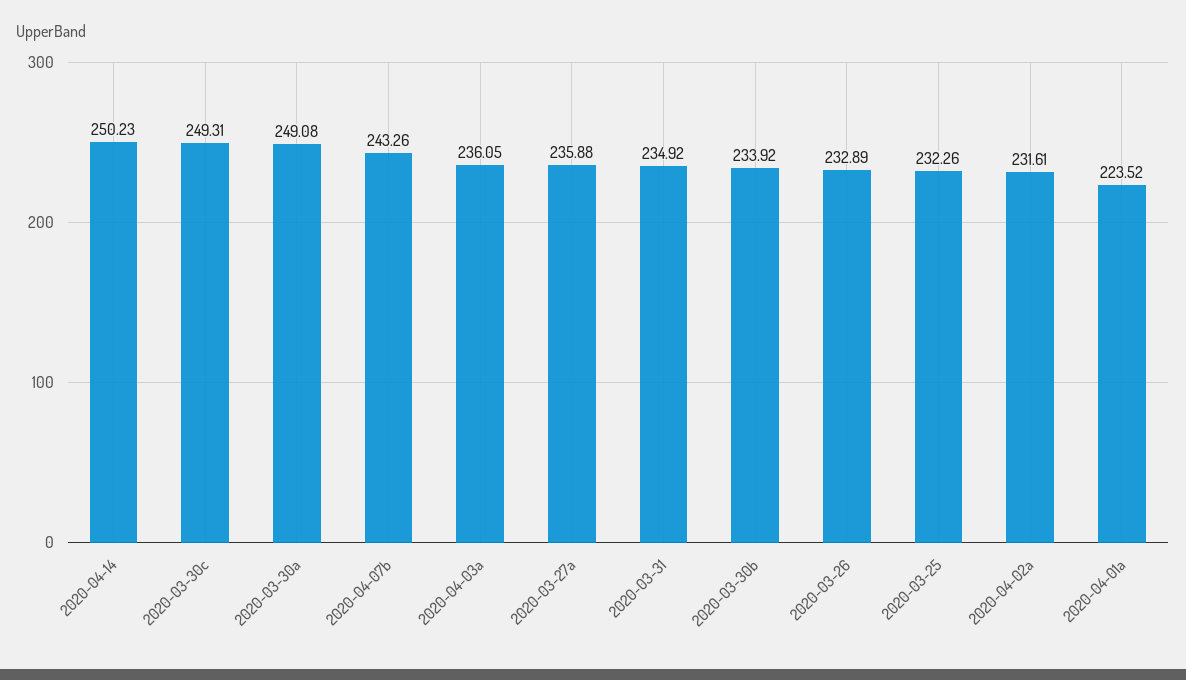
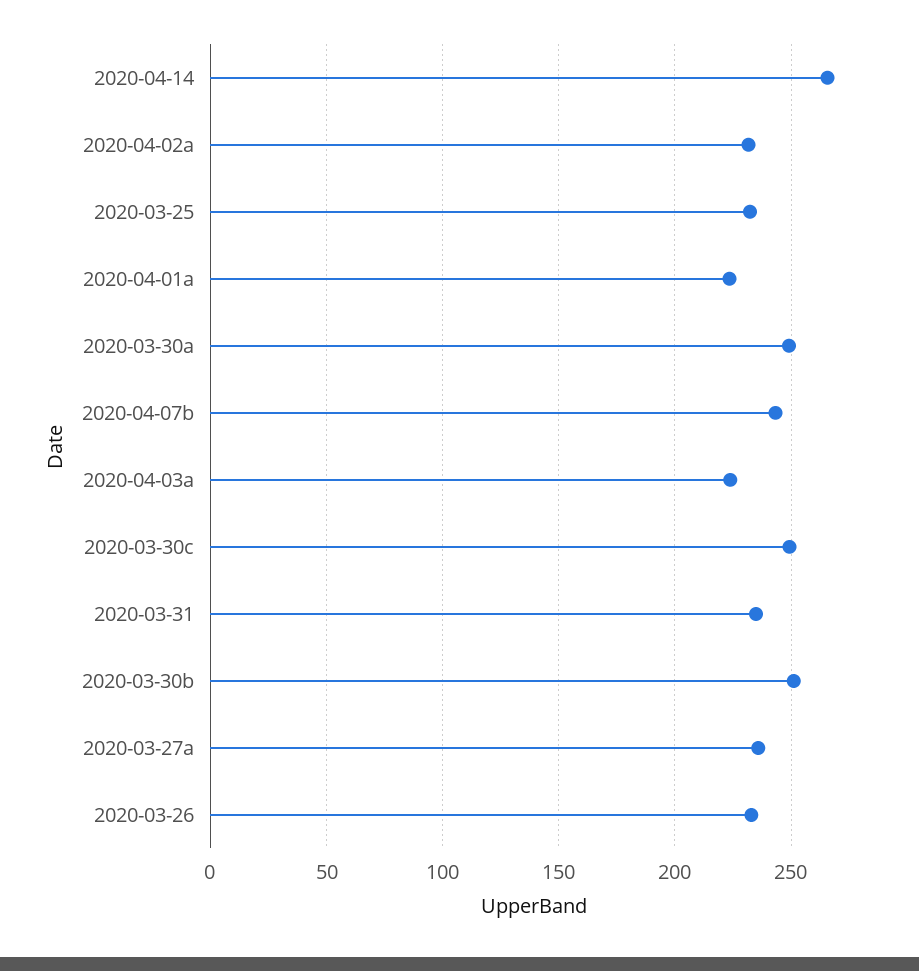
2020-04-14: 250.23 -> 265
2020-04-03a: 236.05 -> 225
2020-03-30b: 233.92 -> 250

